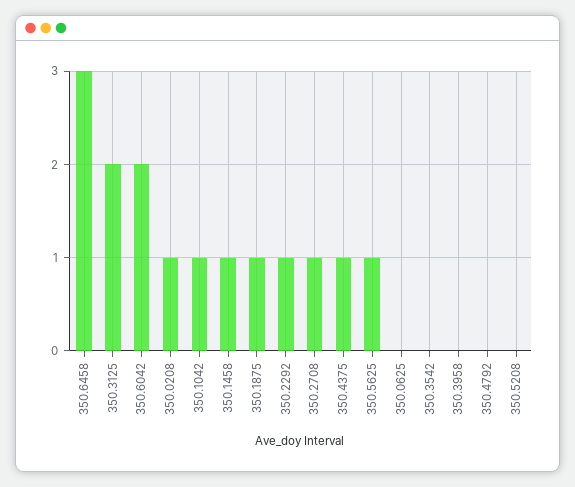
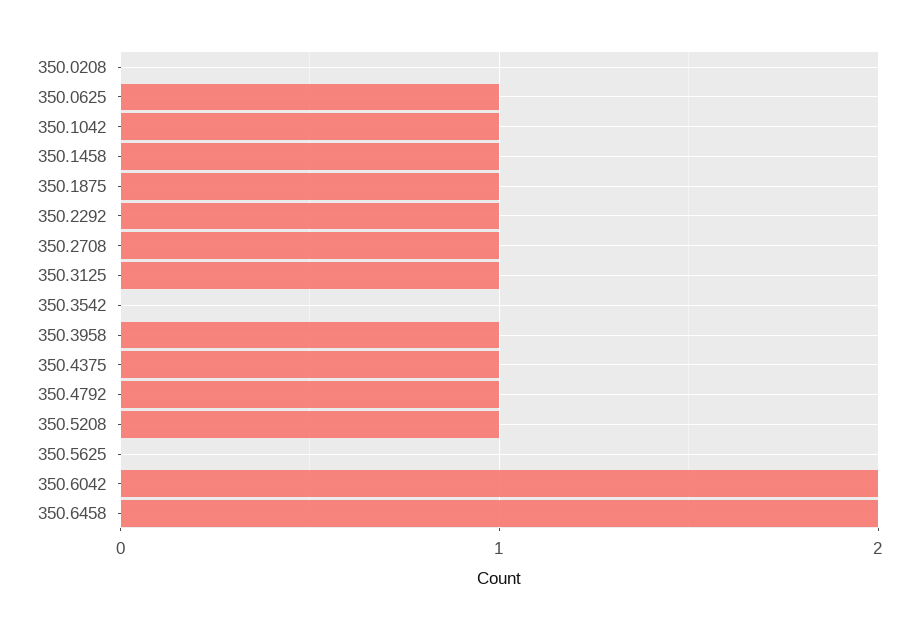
350.6458: 3 -> 2
350.3125: 2 -> 1
350.0208: 1 -> 0
350.5625: 1 -> 0
350.0625: 0 -> 1
350.3958: 0 -> 1
350.4792: 0 -> 1
350.5208: 0 -> 1

